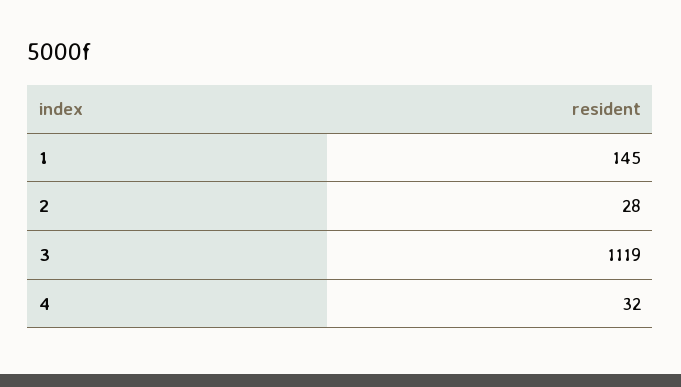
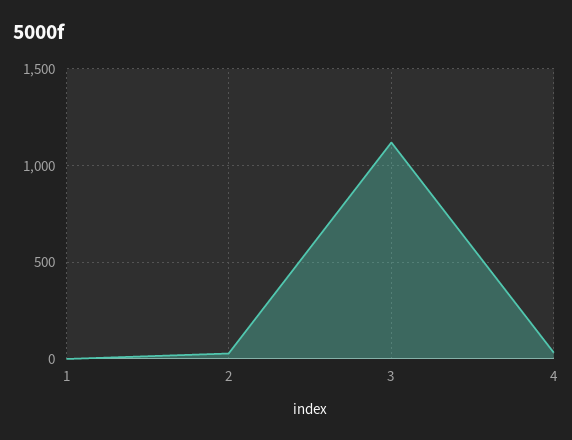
1: 145 -> 0

